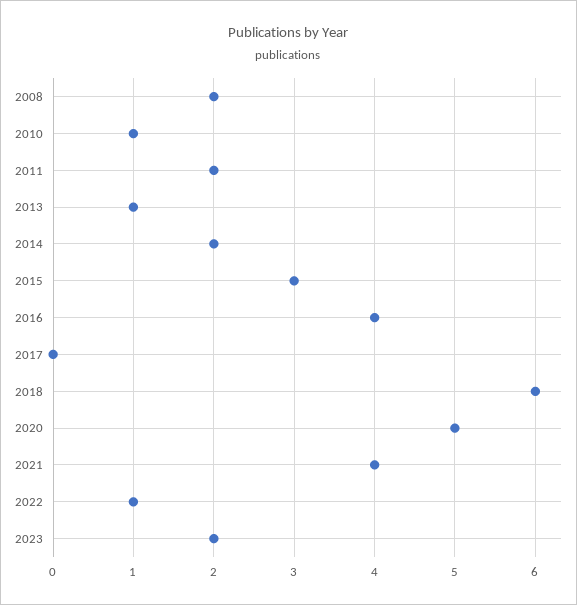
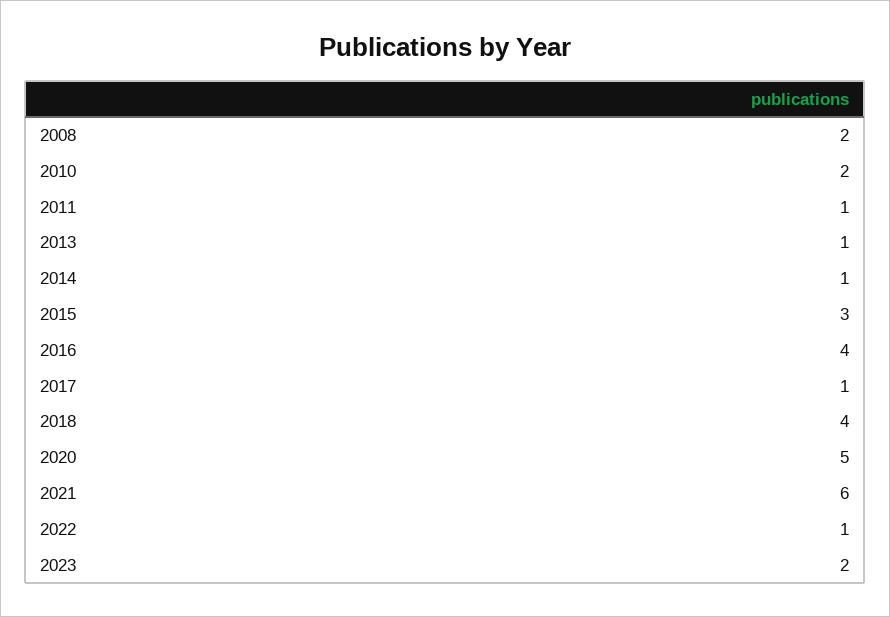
2010: 1 -> 2
2011: 2 -> 1
2014: 2 -> 1
2017: 0 -> 1
2018: 6 -> 4
2021: 4 -> 6

